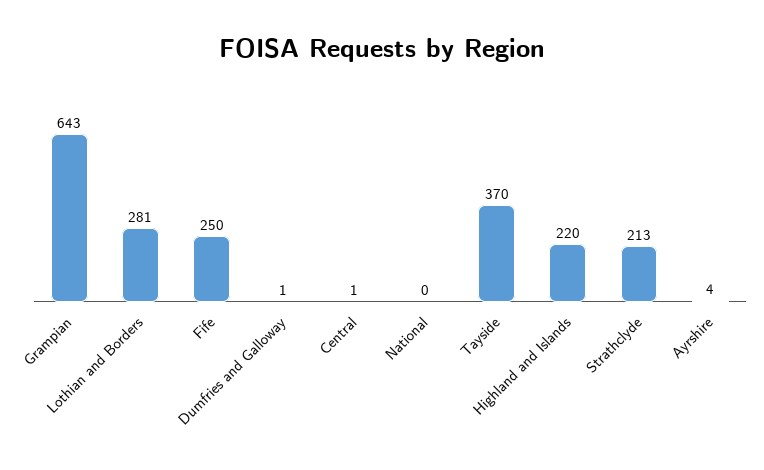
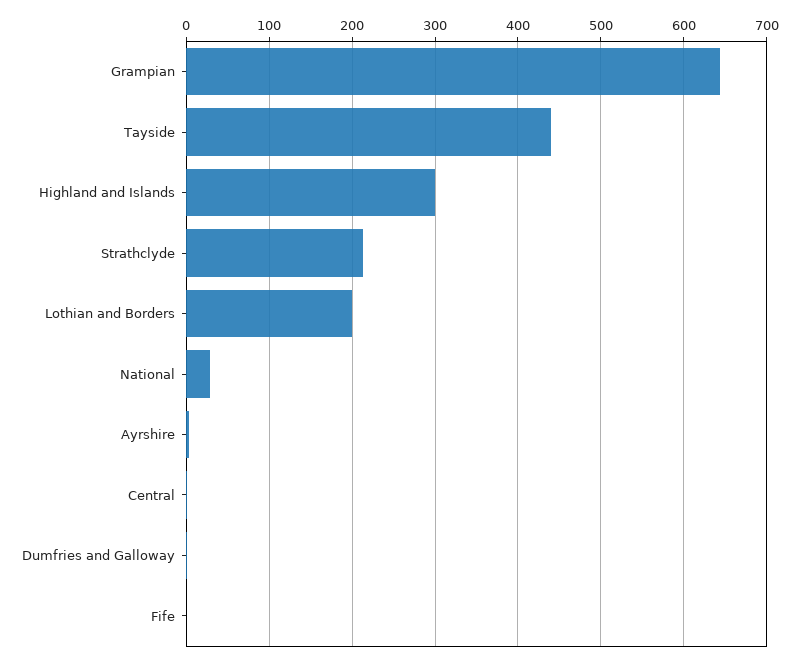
Lothian and Borders: 281 -> 200
Fife: 250 -> 0
National: 0 -> 30
Tayside: 370 -> 440
Highland and Islands: 220 -> 300

